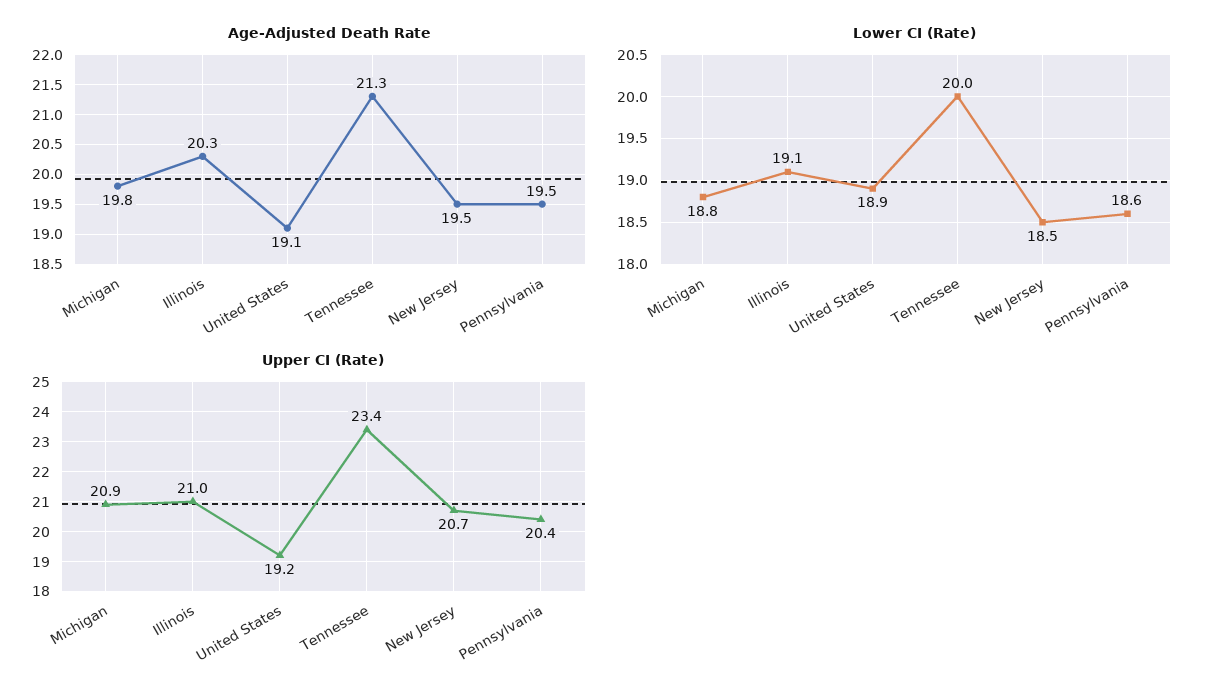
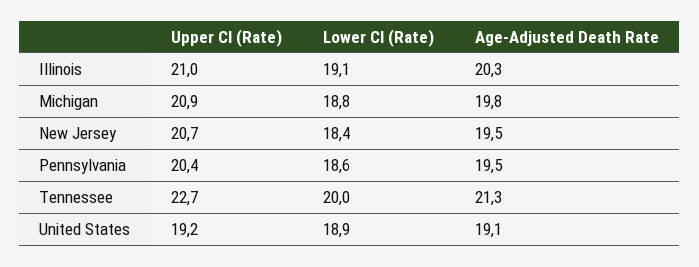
Lower CI (Rate), New Jersey: 18.5 -> 18.4
Upper CI (Rate), Tennessee: 23.4 -> 22.7

